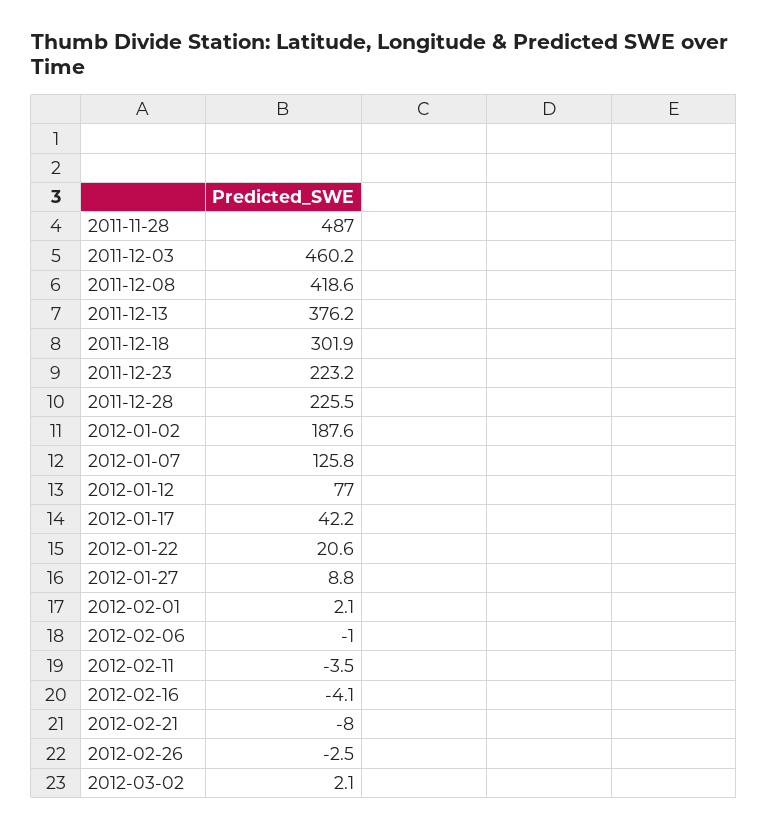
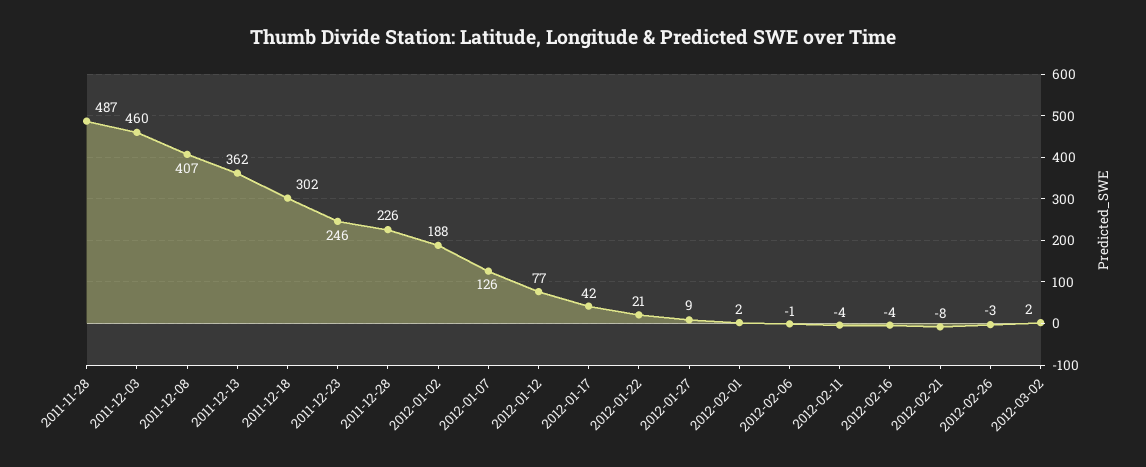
2011-12-08: 418.6 -> 407
2011-12-13: 376.2 -> 362
2011-12-23: 223.2 -> 246

